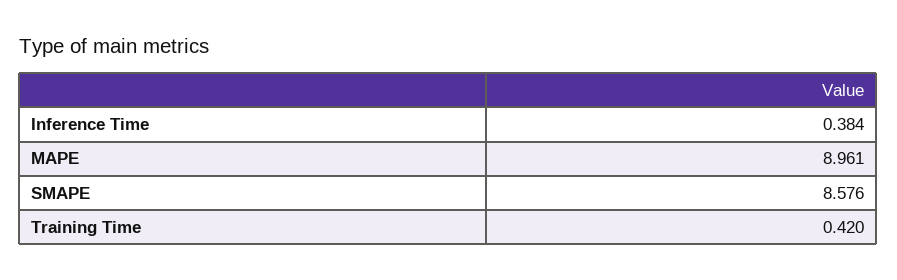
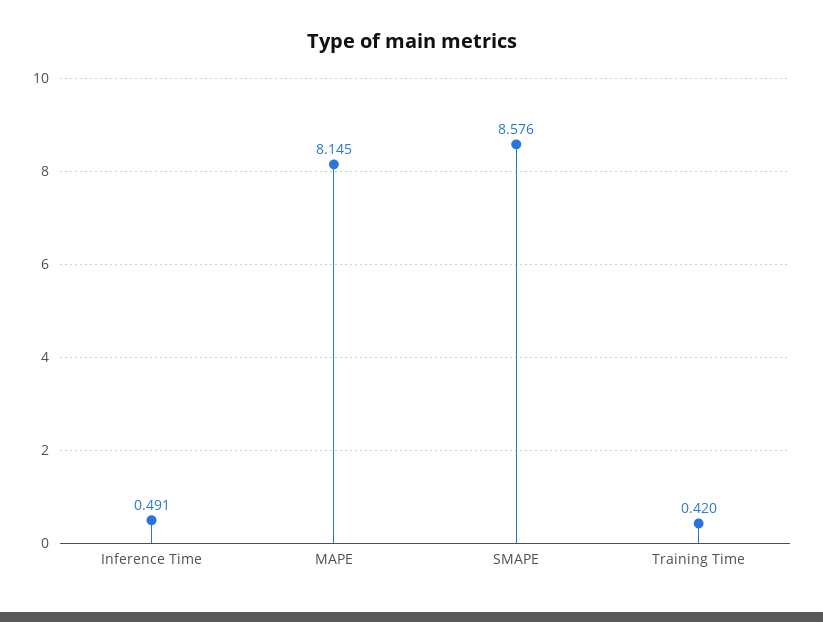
Inference Time: 0.384 -> 0.491
MAPE: 8.961 -> 8.145

